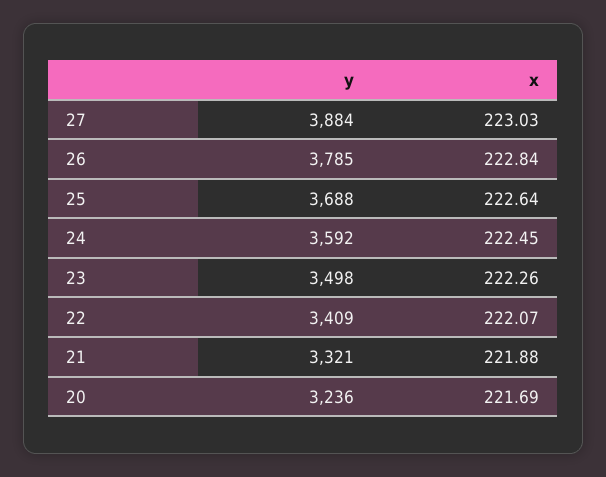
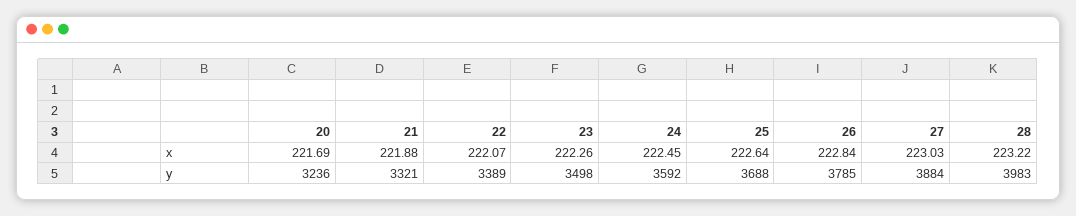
y, 22: 3409 -> 3389
x, 28: none -> 223.22
y, 28: none -> 3983

